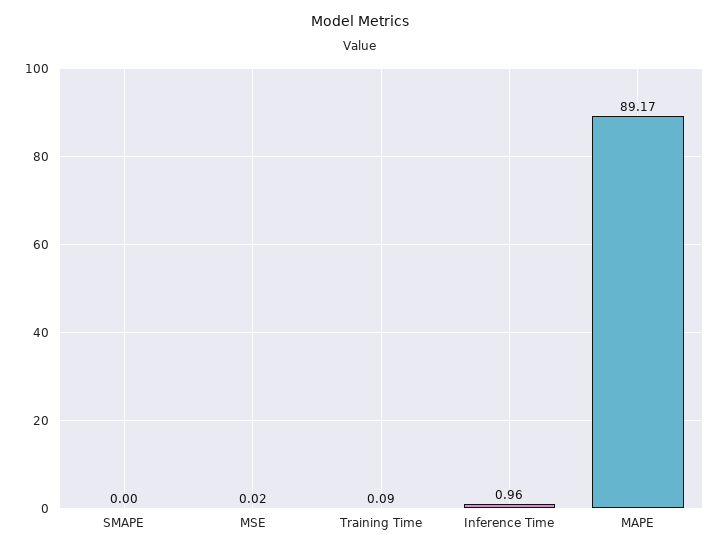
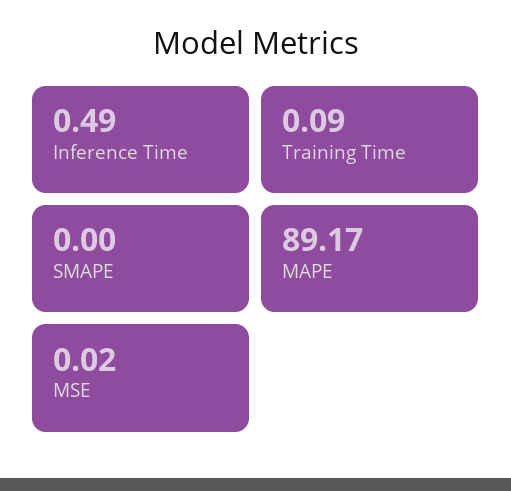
Inference Time: 0.96 -> 0.49

